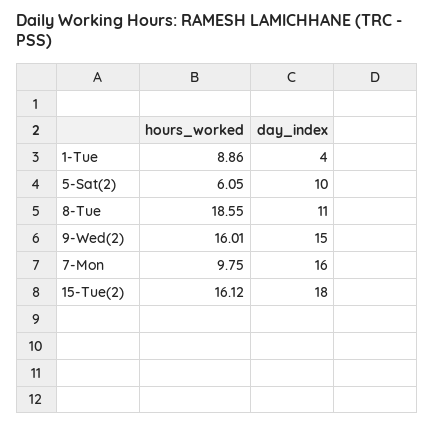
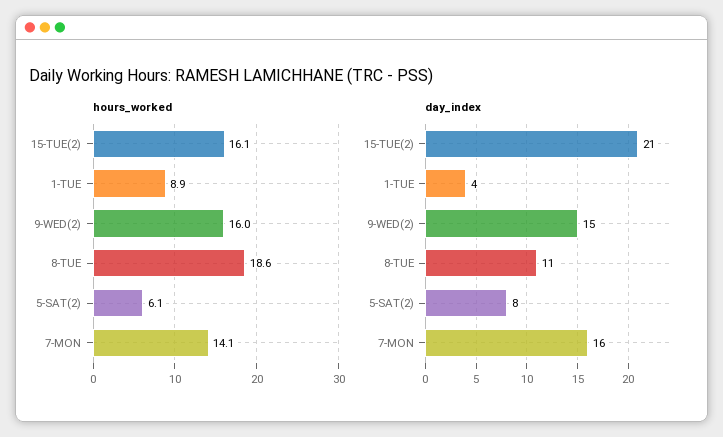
day_index, 5-Sat(2): 10 -> 8
hours_worked, 7-Mon: 9.75 -> 14.1
day_index, 15-Tue(2): 18 -> 21

